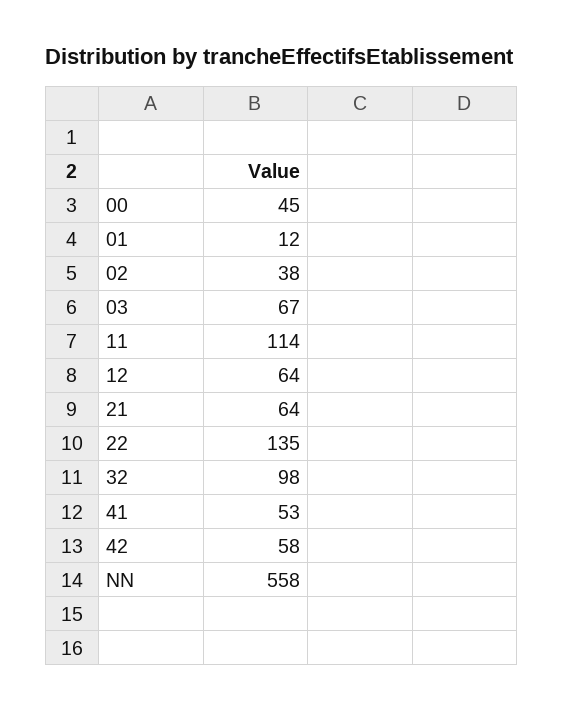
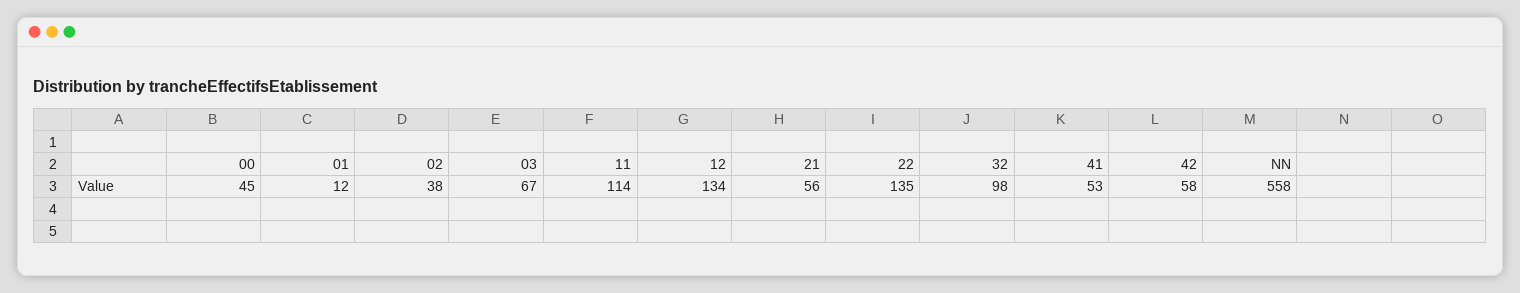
12: 64 -> 134
21: 64 -> 56

